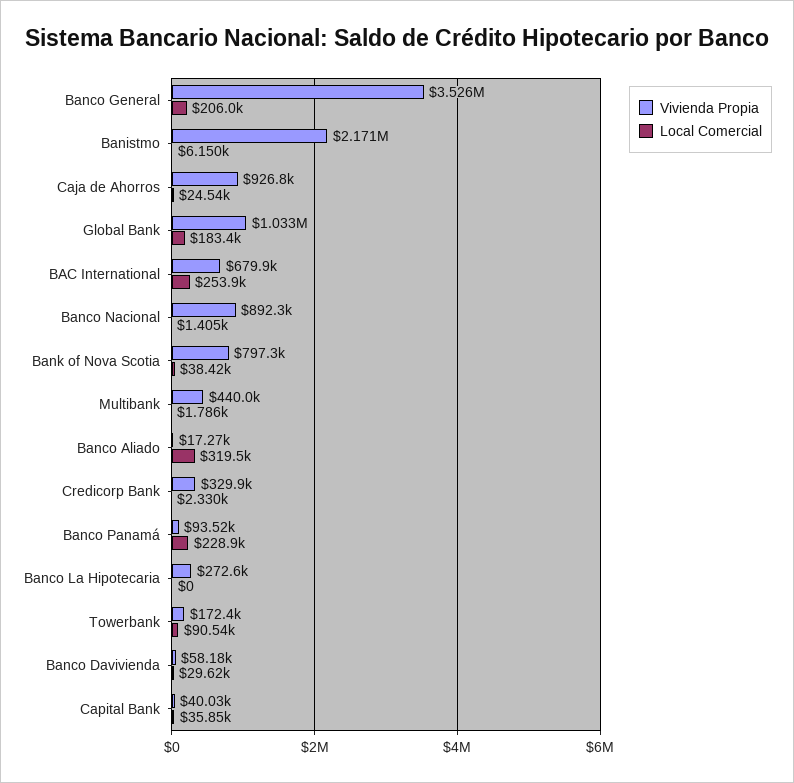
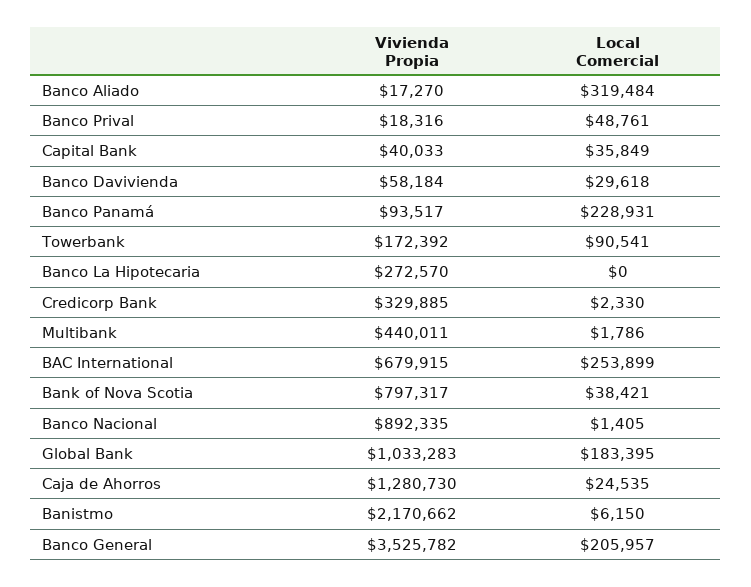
Vivienda Propia, Caja de Ahorros: 926800 -> 1280730
Vivienda Propia, Banco Prival: none -> 18316
Local Comercial, Banco Prival: none -> 48761

